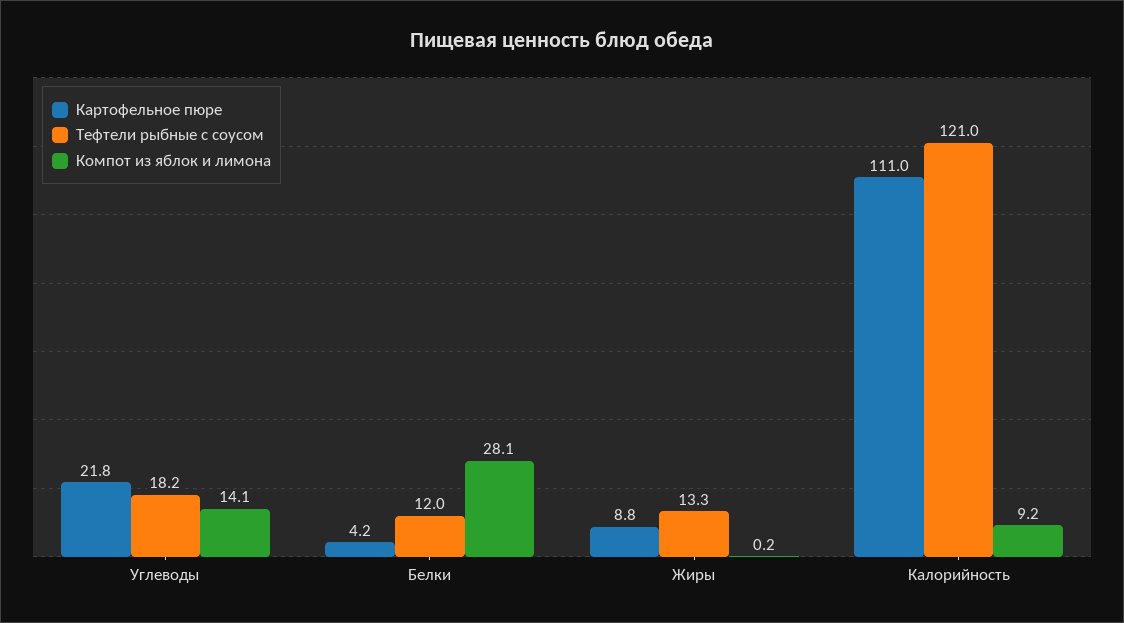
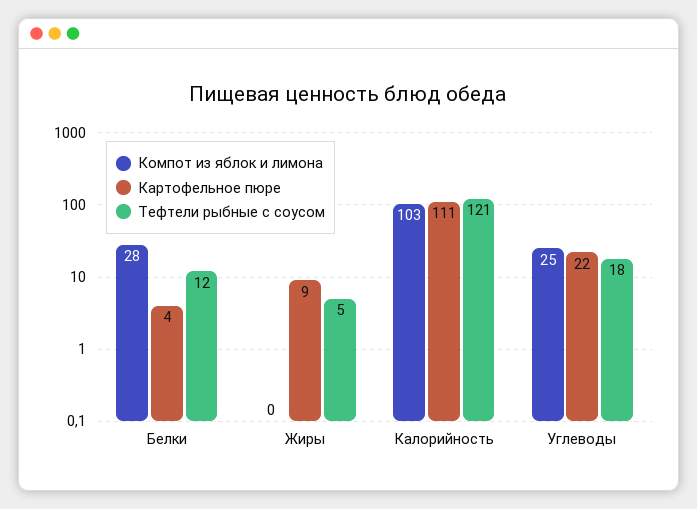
Компот из яблок и лимона, Углеводы: 14.1 -> 25
Тефтели рыбные с соусом, Жиры: 13.3 -> 5
Компот из яблок и лимона, Калорийность: 9.2 -> 103

